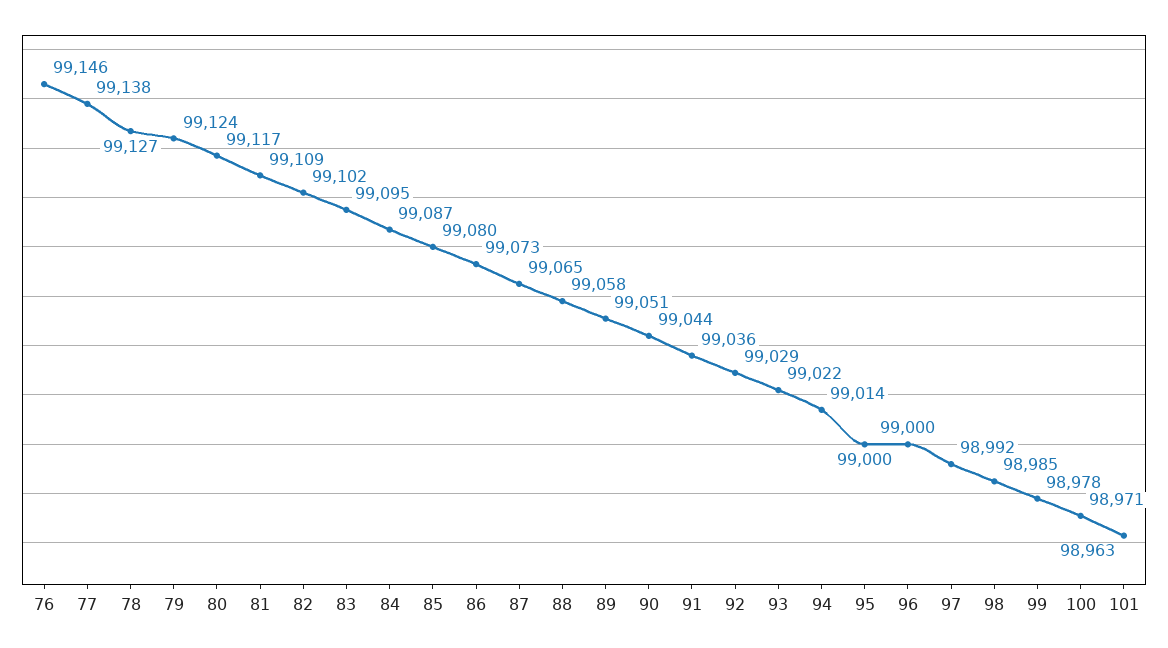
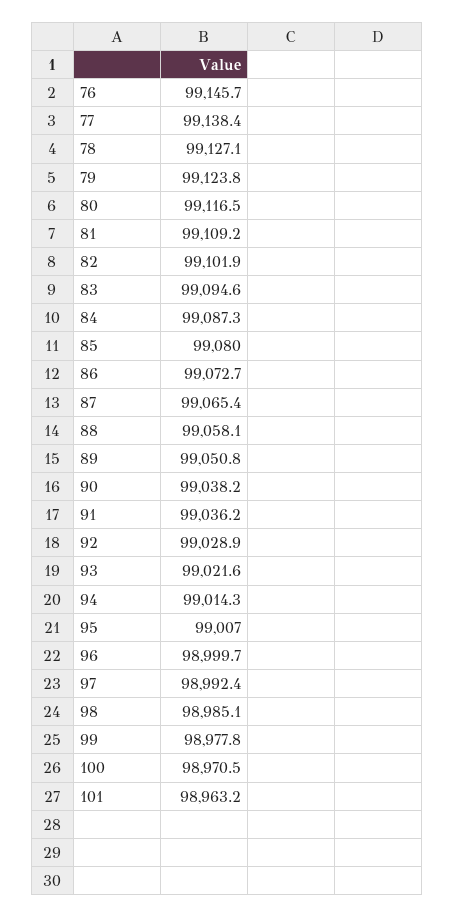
90: 99044 -> 99038.2
95: 99000 -> 99007

